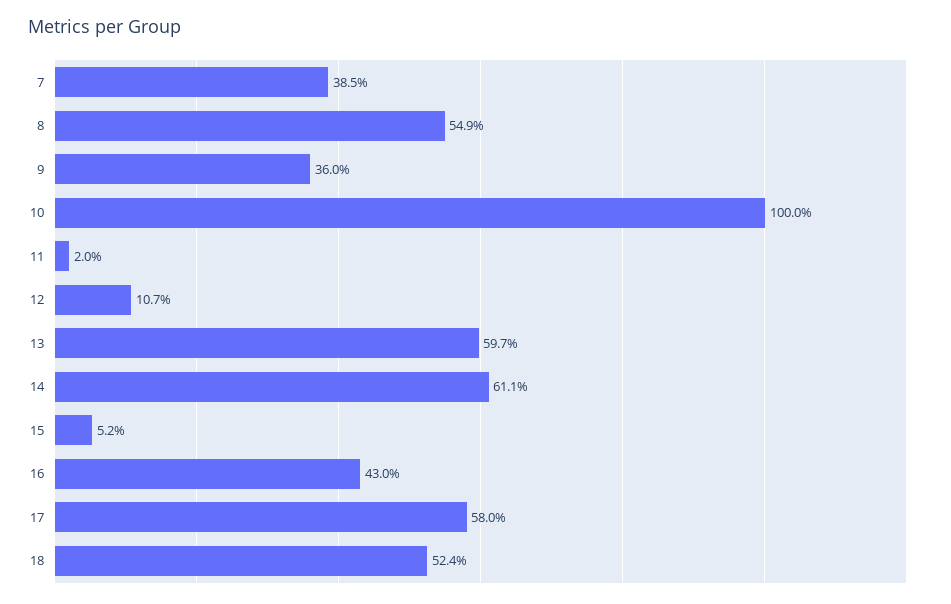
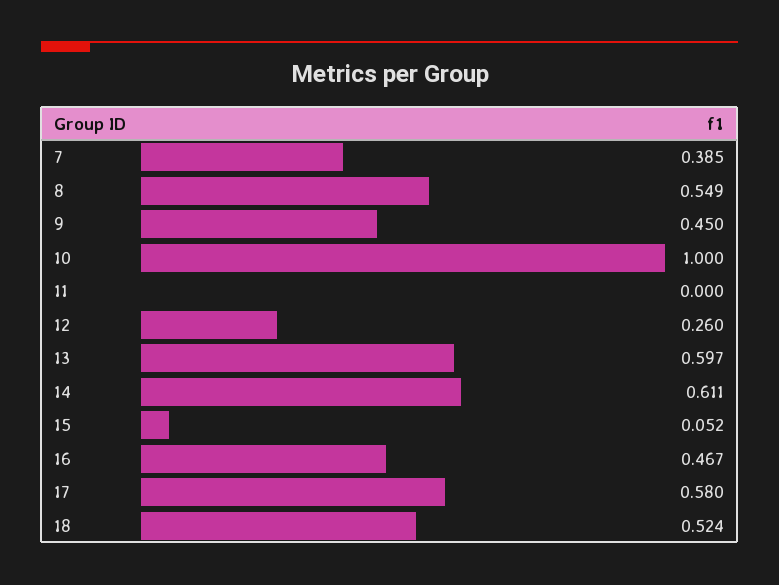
9: 0.36 -> 0.45
11: 0.02 -> 0
12: 0.107 -> 0.26
16: 0.43 -> 0.467

